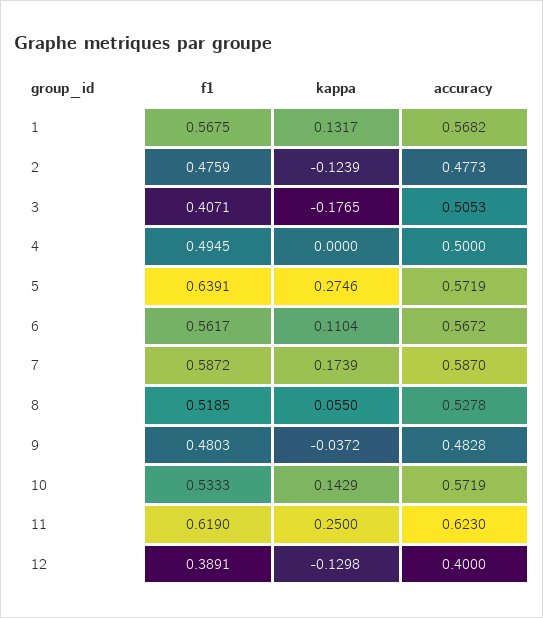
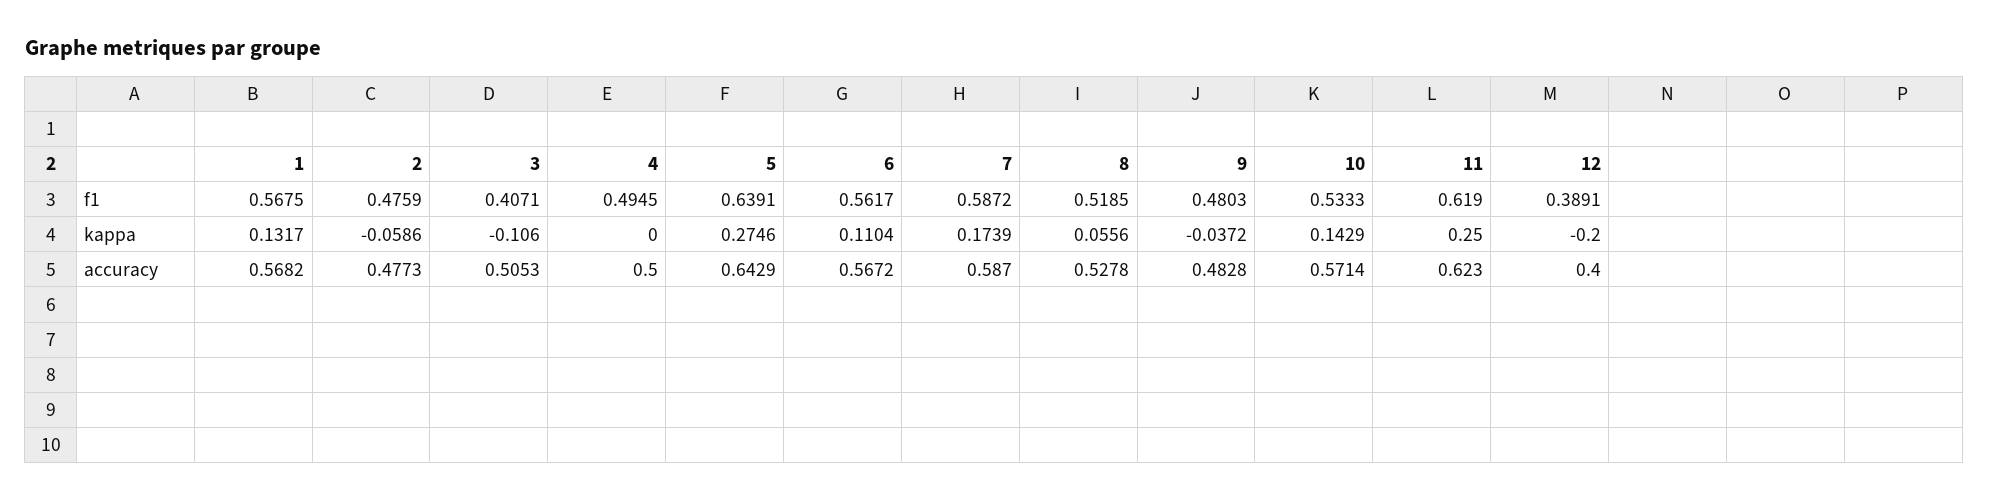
kappa, 2: -0.1239 -> -0.0586
kappa, 3: -0.1765 -> -0.106
accuracy, 5: 0.5719 -> 0.6429
kappa, 8: 0.055 -> 0.0556
accuracy, 10: 0.5719 -> 0.5714
kappa, 12: -0.1298 -> -0.2

